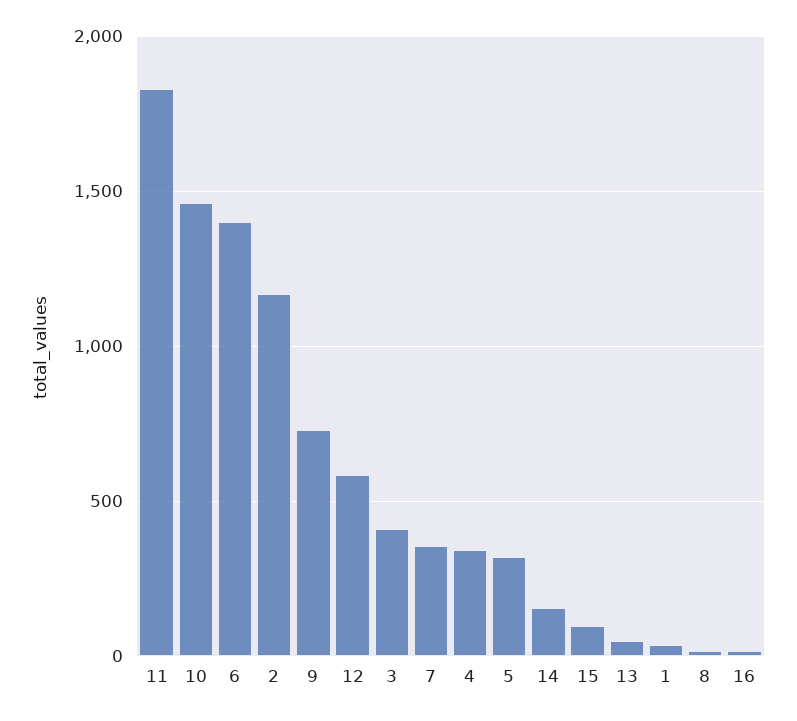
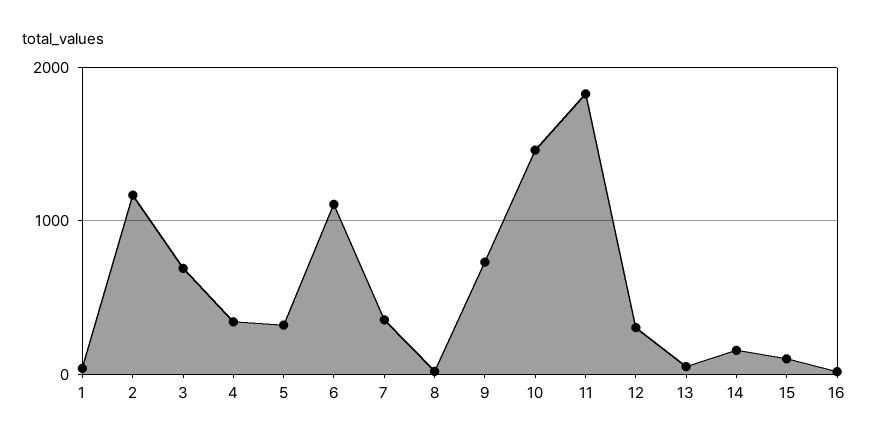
6: 1400 -> 1100
12: 600 -> 300
3: 400 -> 700

